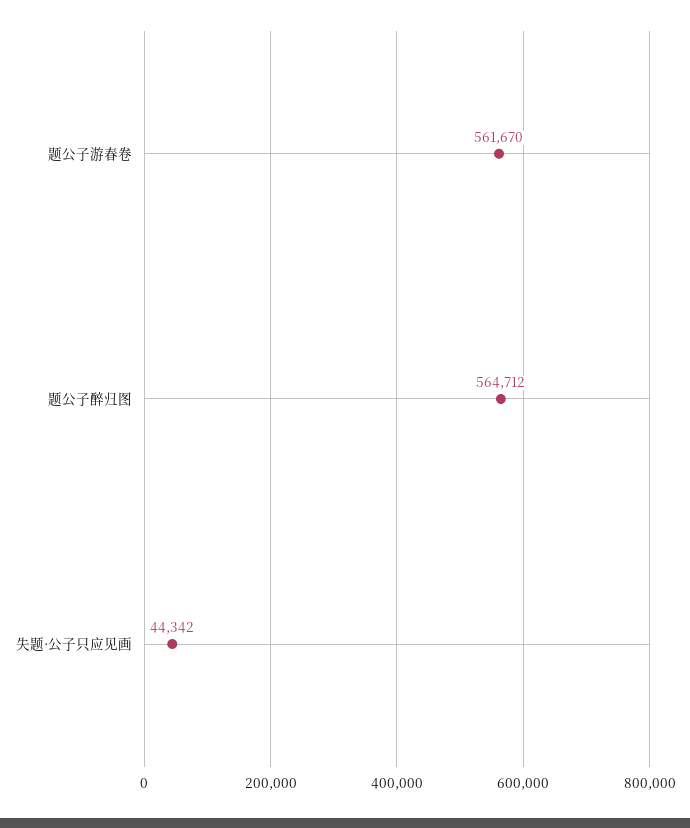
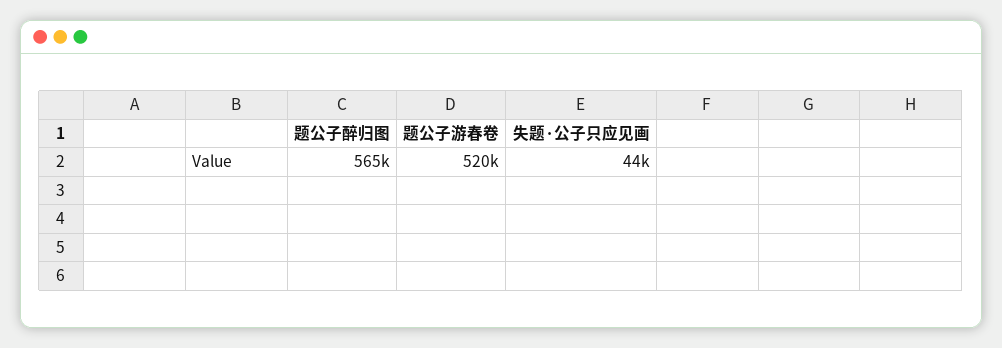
题公子游春卷: 561670 -> 520000

